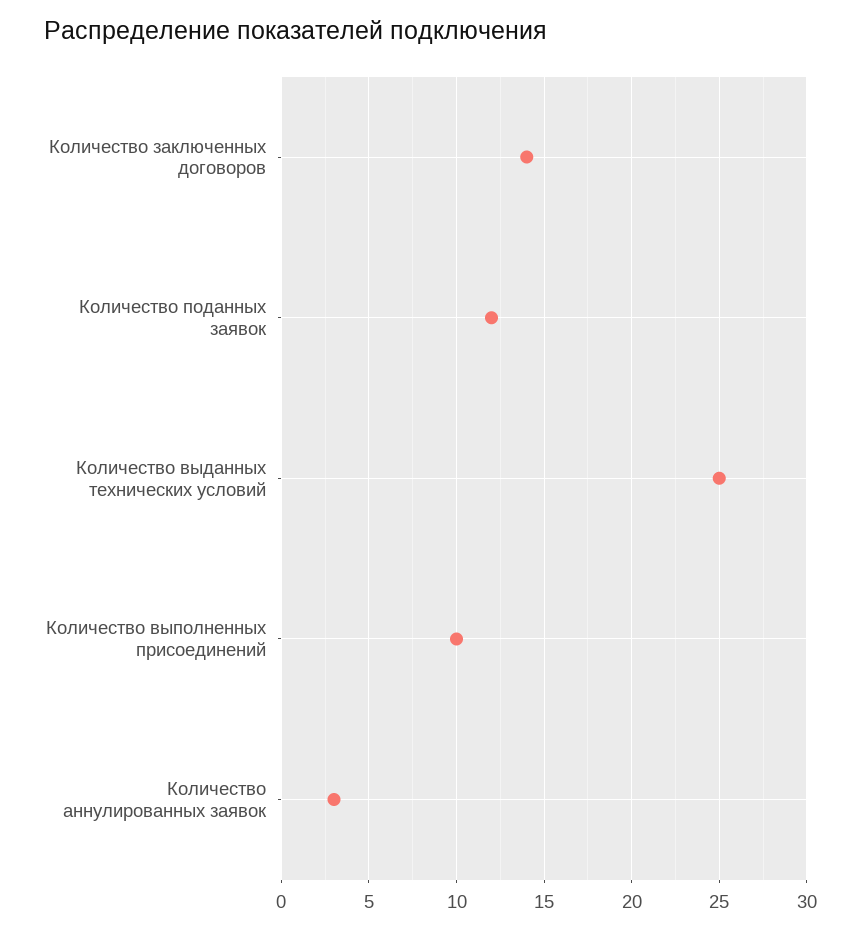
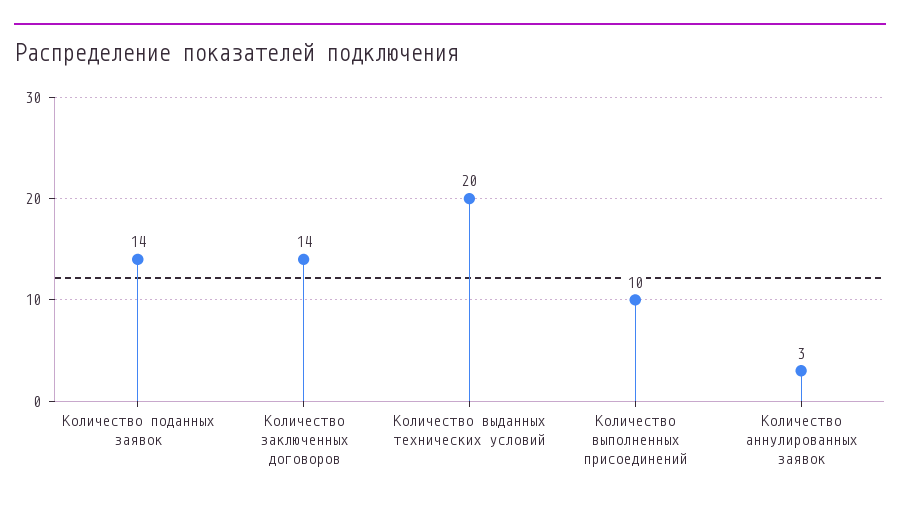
Количество поданных заявок: 12 -> 14
Количество выданных технических условий: 25 -> 20

